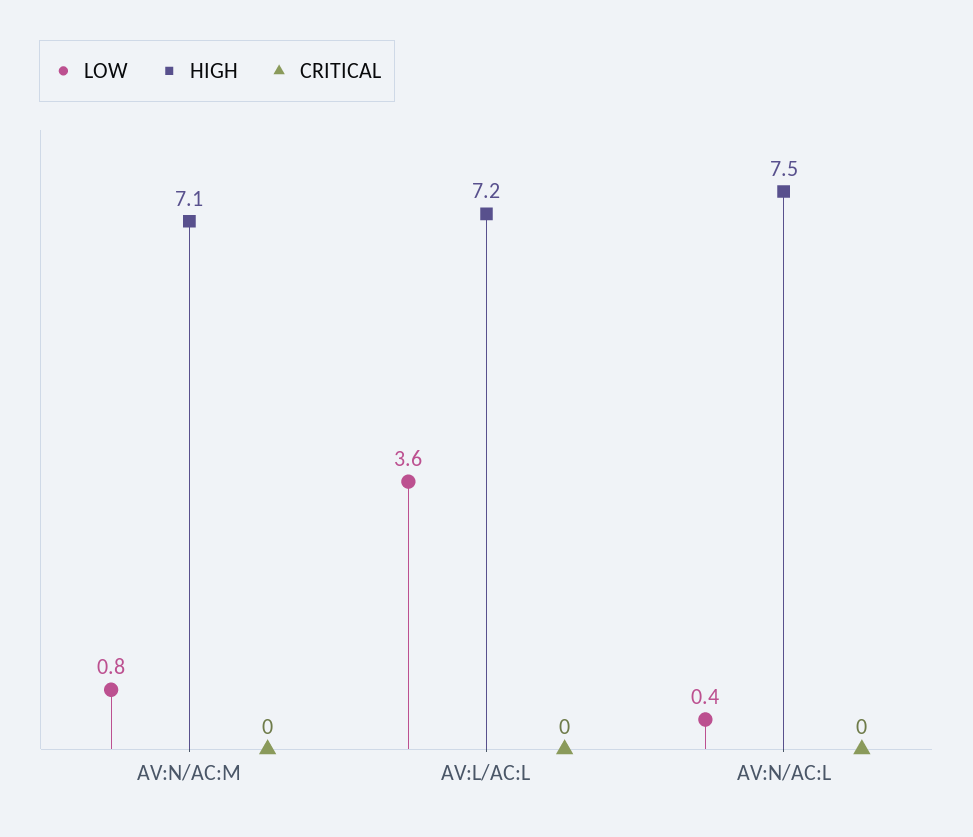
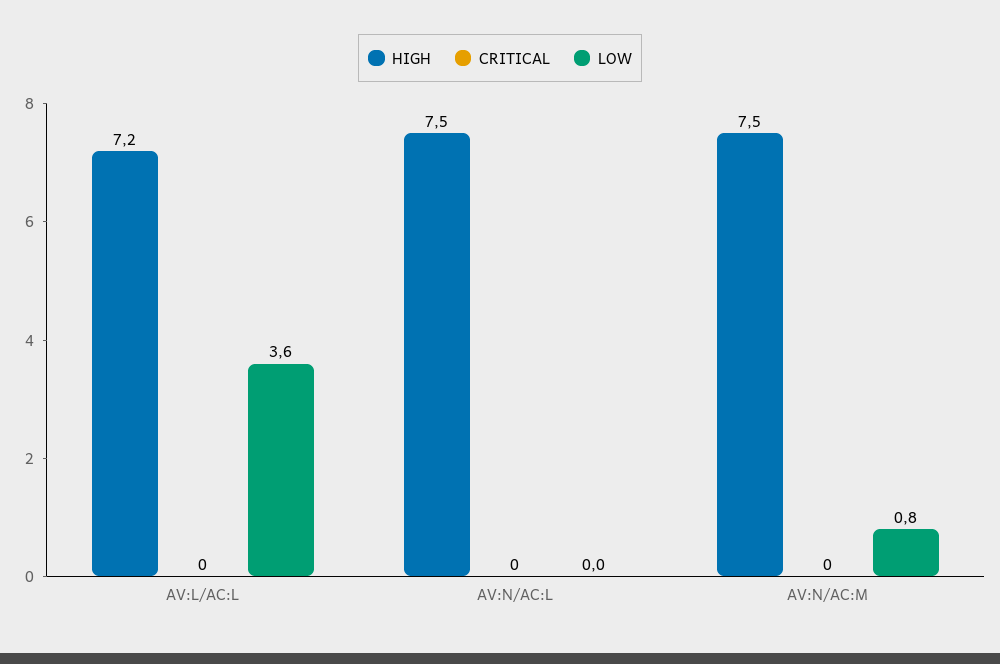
HIGH, AV:N/AC:M: 7.1 -> 7.5
LOW, AV:N/AC:L: 0.4 -> 0

